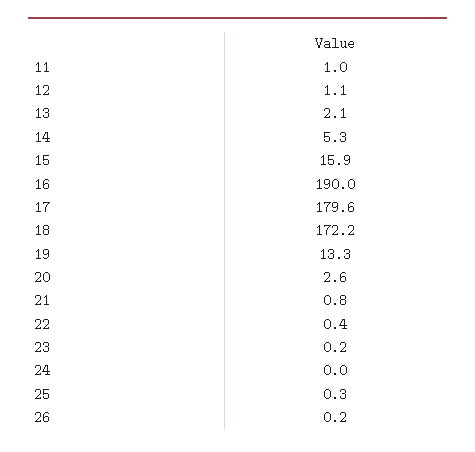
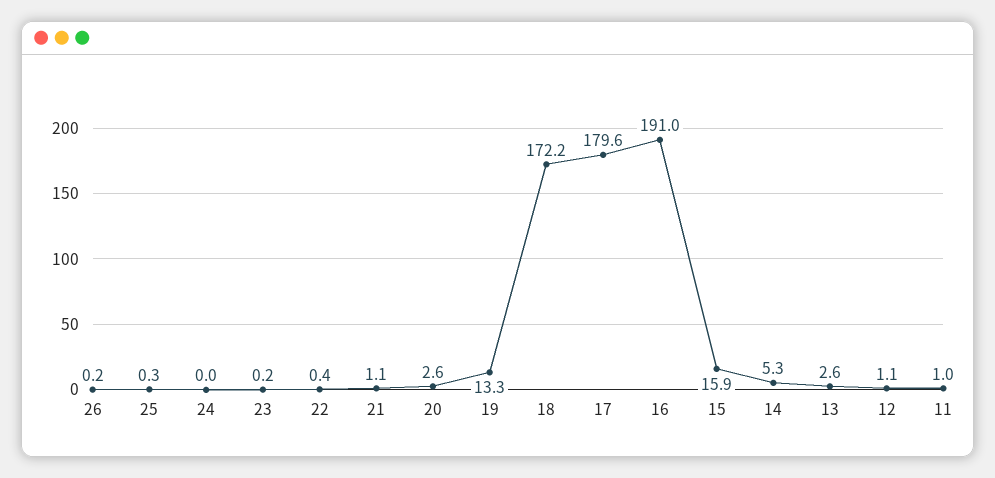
13: 2.1 -> 2.6
16: 190 -> 191
21: 0.8 -> 1.1

